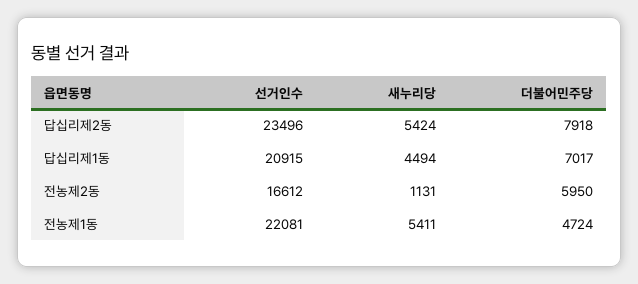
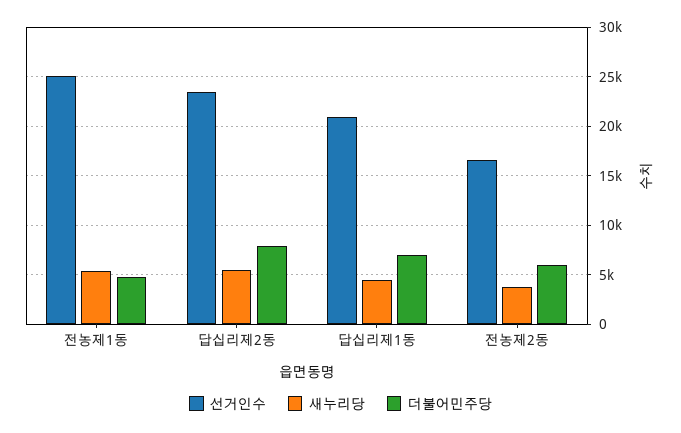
새누리당, 전농제2동: 1131 -> 4000
선거인수, 전농제1동: 22081 -> 25000

